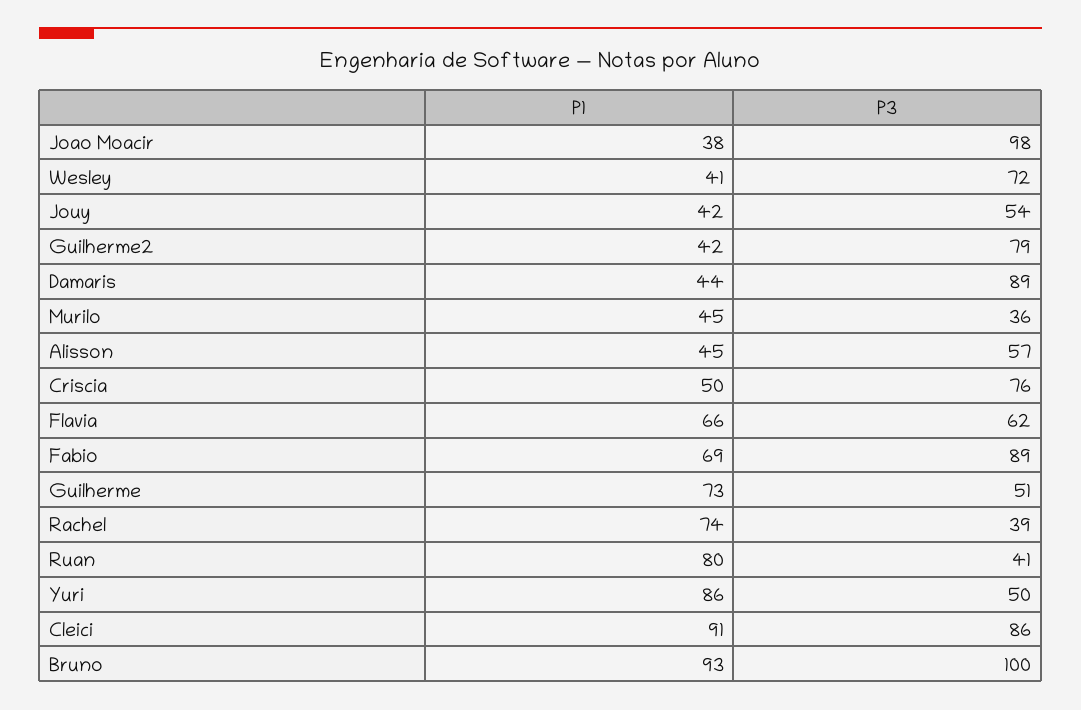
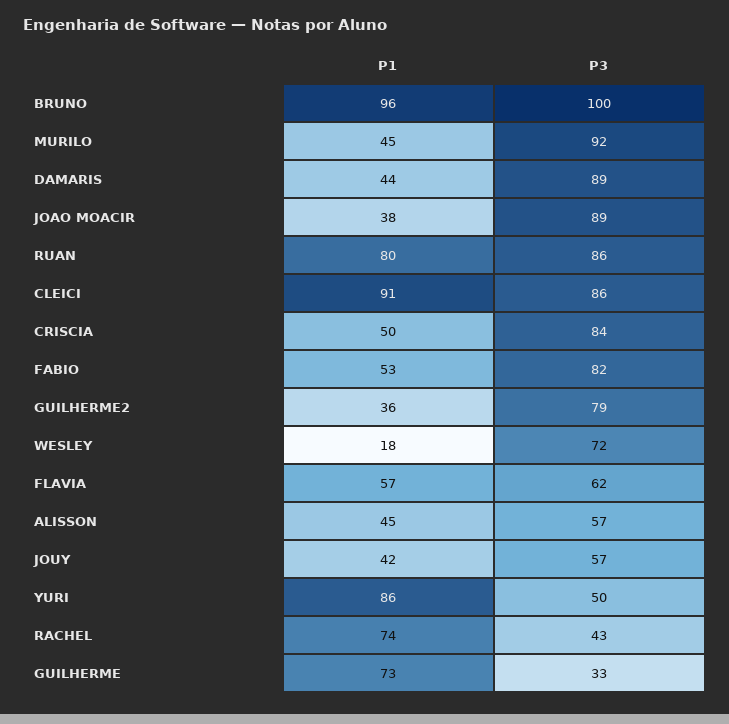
P3, Joao Moacir: 98 -> 89
P1, Wesley: 41 -> 18
P3, Jouy: 54 -> 57
P1, Guilherme2: 42 -> 36
P3, Murilo: 36 -> 92
P3, Criscia: 76 -> 84
P1, Flavia: 66 -> 57
P1, Fabio: 69 -> 53
P3, Fabio: 89 -> 82
P3, Guilherme: 51 -> 33
P3, Rachel: 39 -> 43
P3, Ruan: 41 -> 86
P1, Bruno: 93 -> 96

